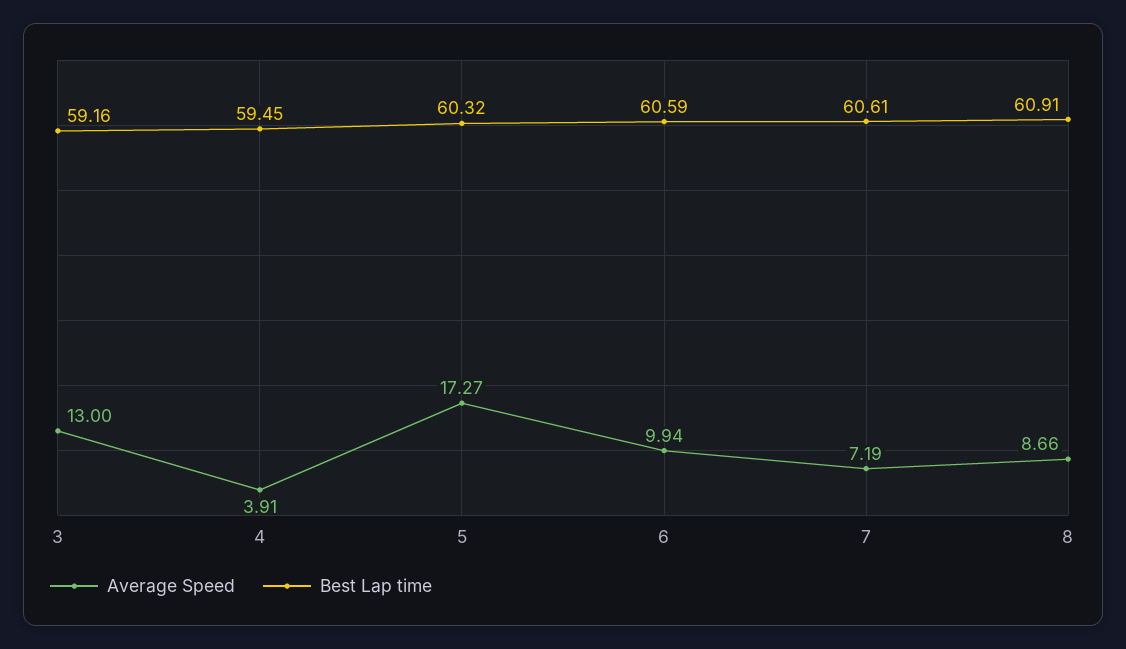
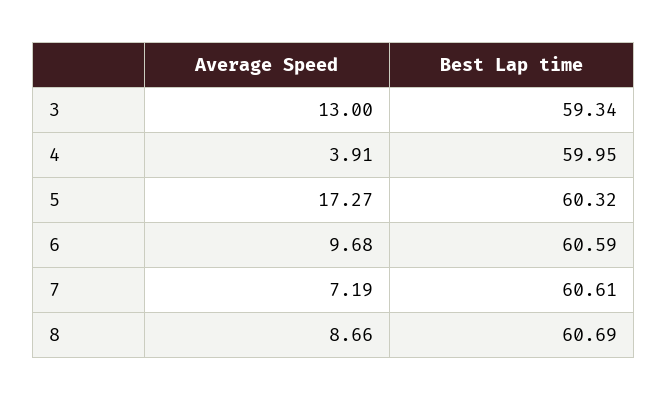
Best Lap time, 3: 59.16 -> 59.34
Best Lap time, 4: 59.45 -> 59.95
Average Speed, 6: 9.94 -> 9.68
Best Lap time, 8: 60.91 -> 60.69

